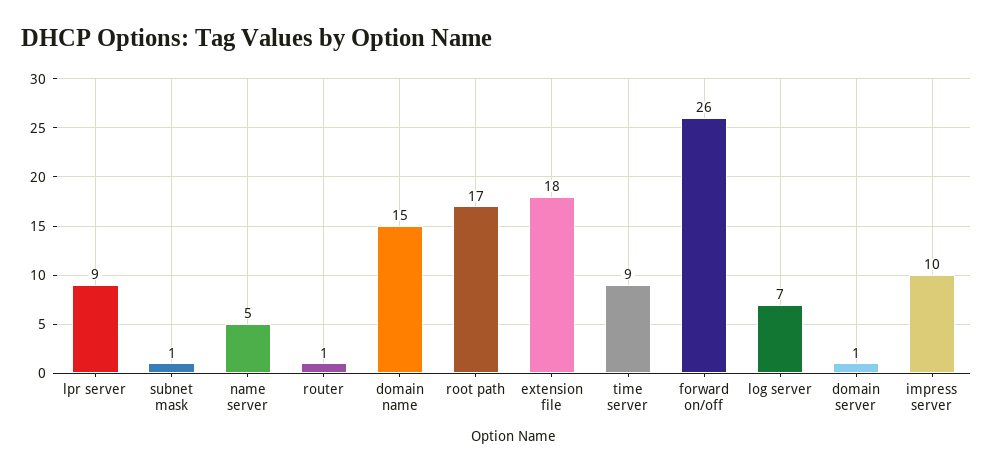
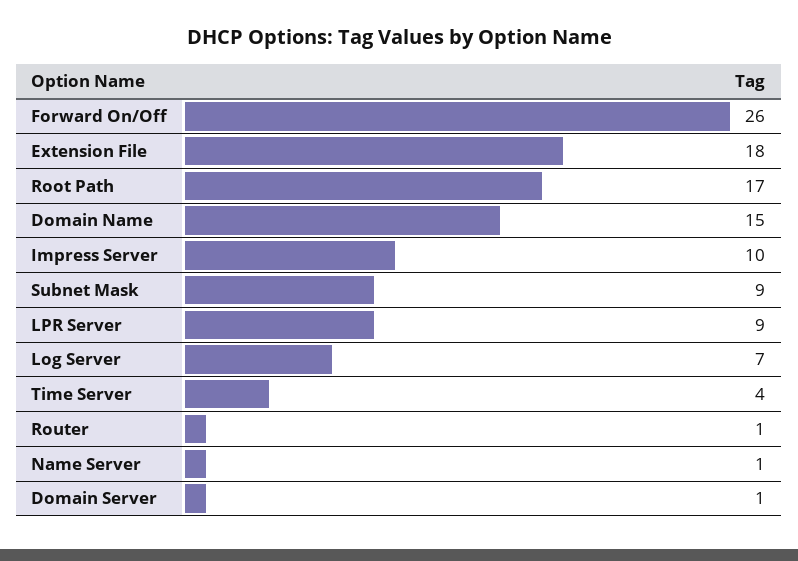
subnet mask: 1 -> 9
name server: 5 -> 1
time server: 9 -> 4

